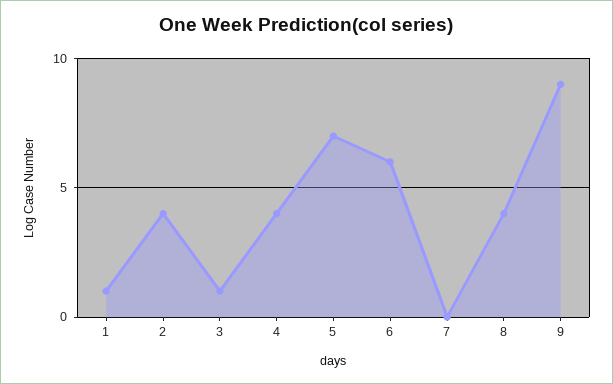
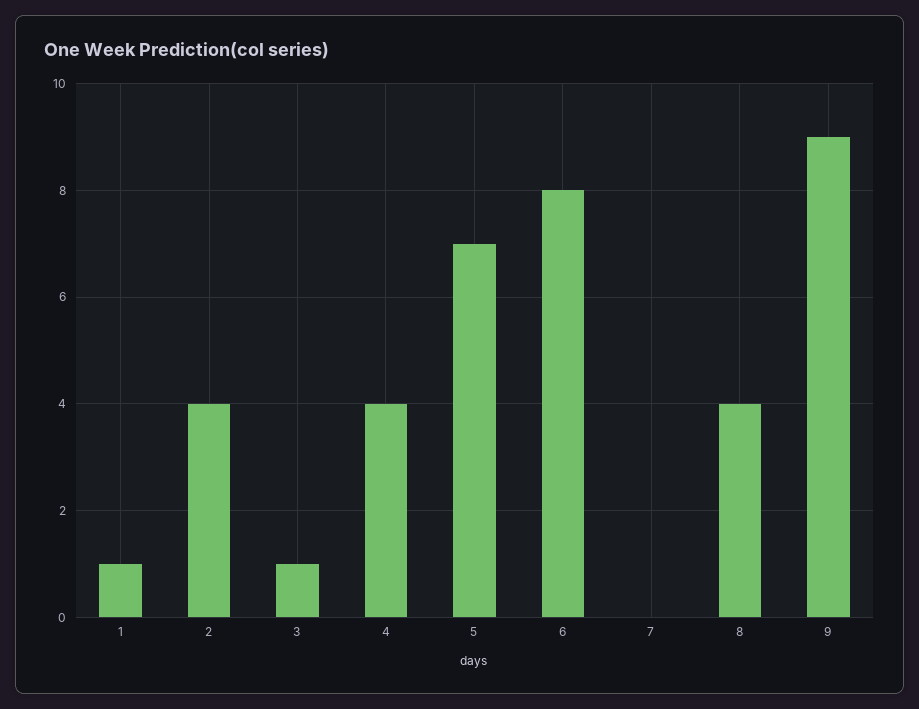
6: 6 -> 8

